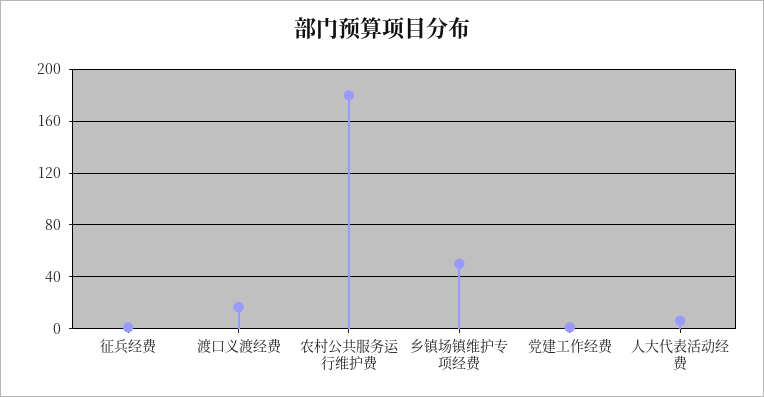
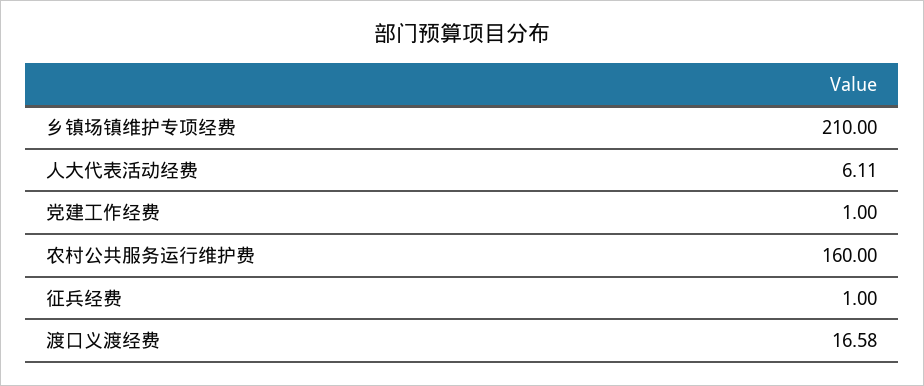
农村公共服务运行维护费: 180 -> 160
乡镇场镇维护专项经费: 50 -> 210

